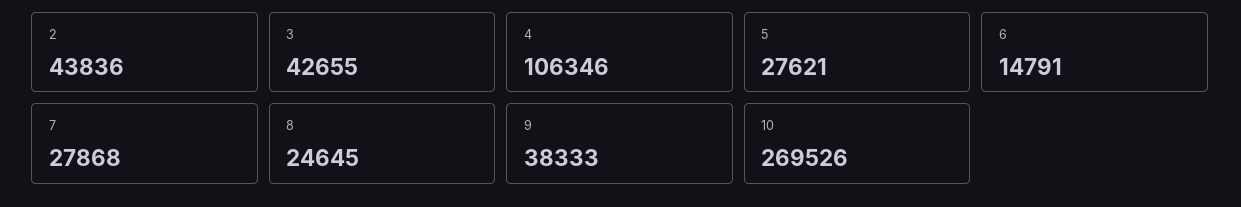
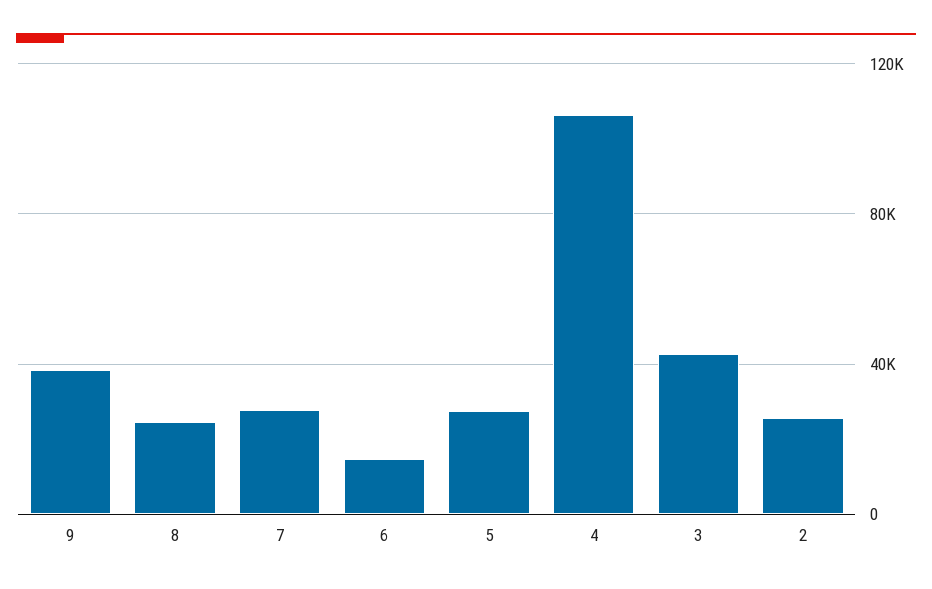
2: 43836 -> 25000
10: 269526 -> none

